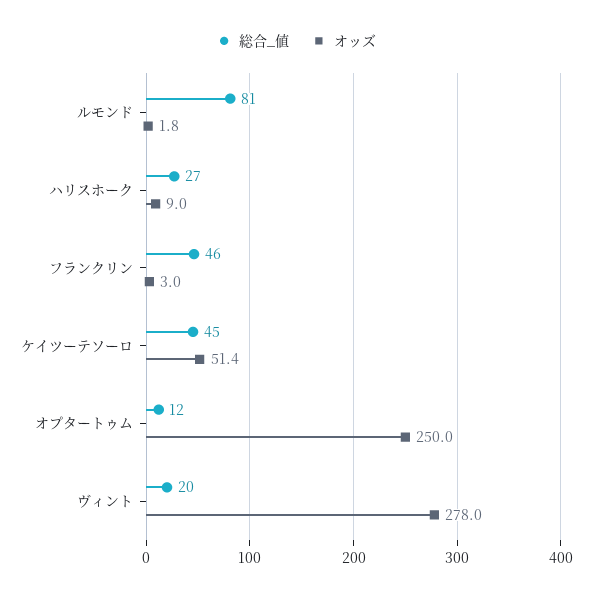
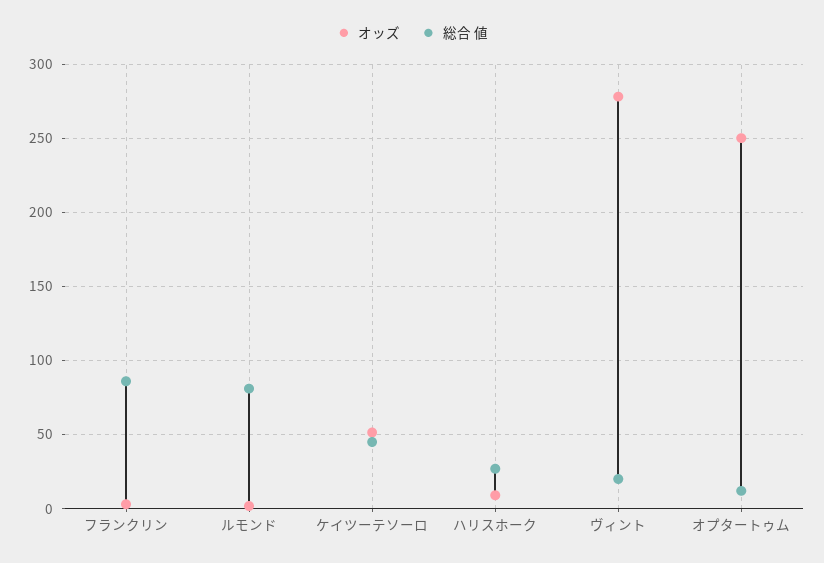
総合_値, フランクリン: 46 -> 85

